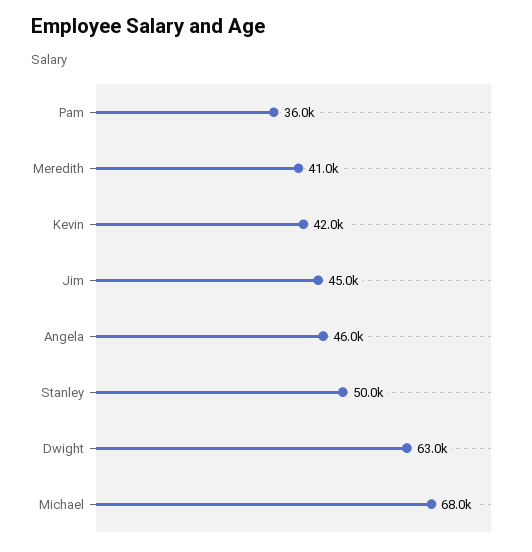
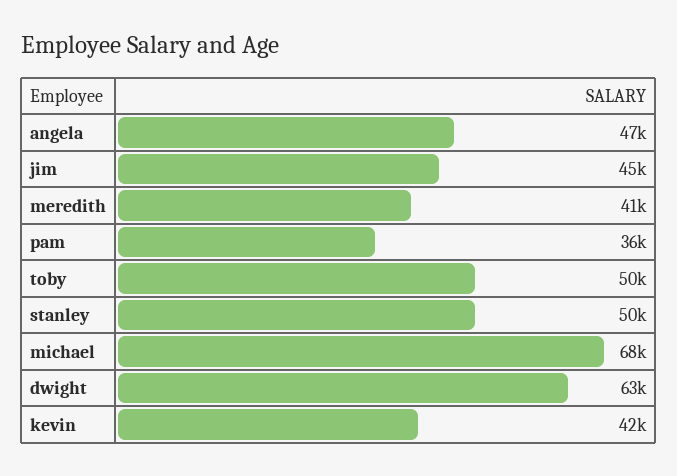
Angela: 46000 -> 47000
toby: none -> 50000

